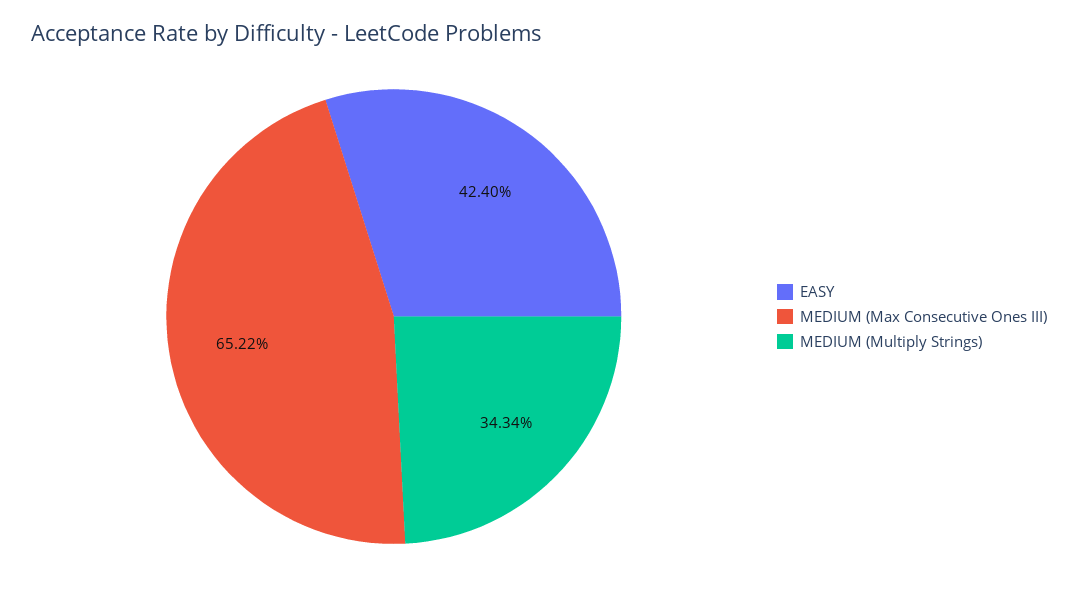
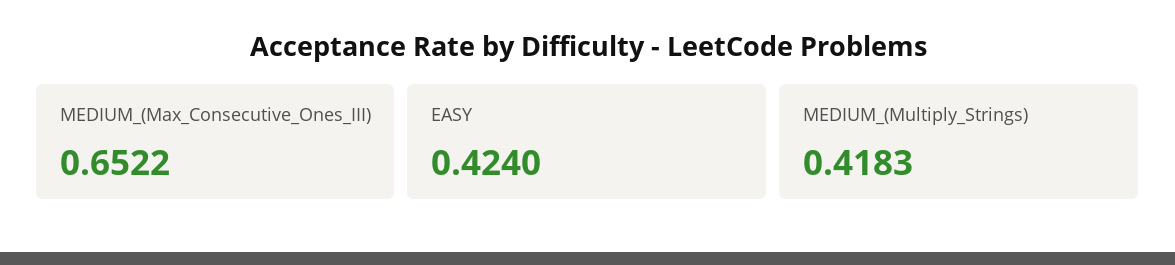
MEDIUM (Multiply Strings): 0.3434 -> 0.4183

